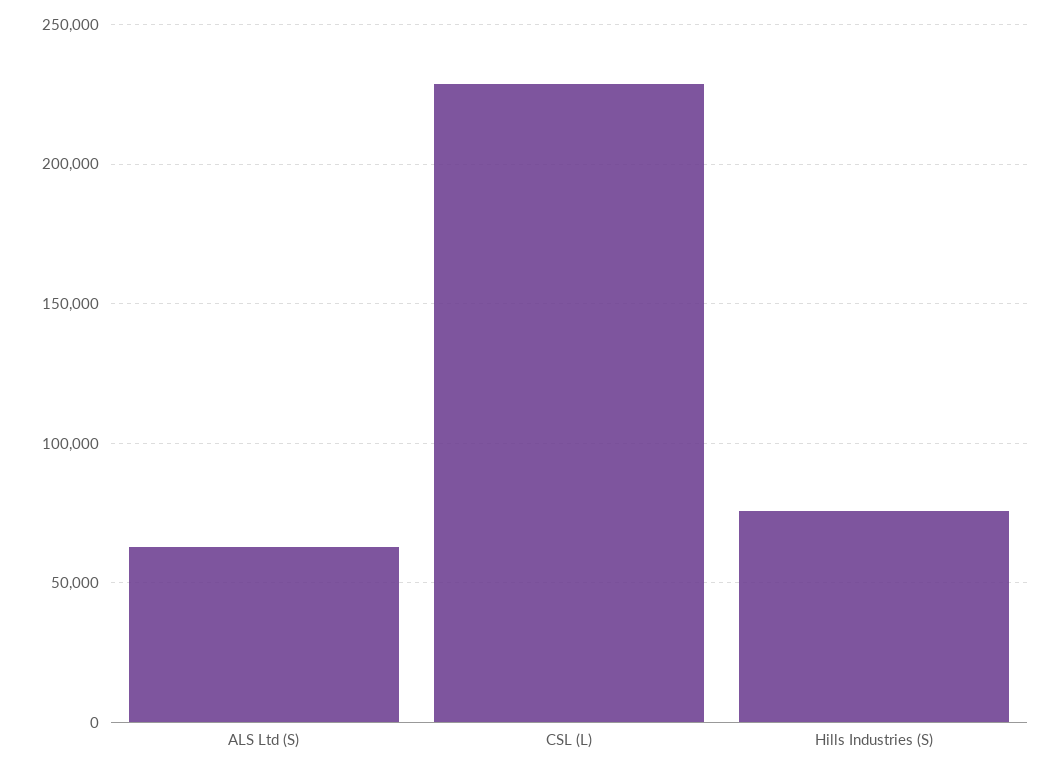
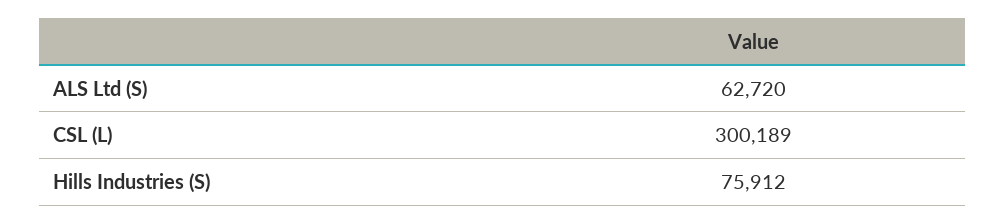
CSL (L): 230000 -> 300189

